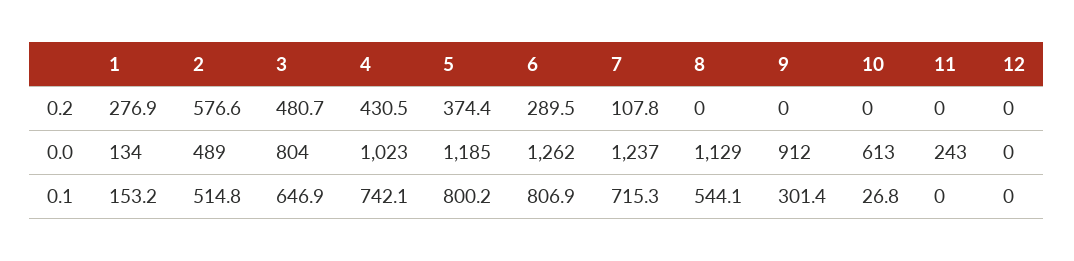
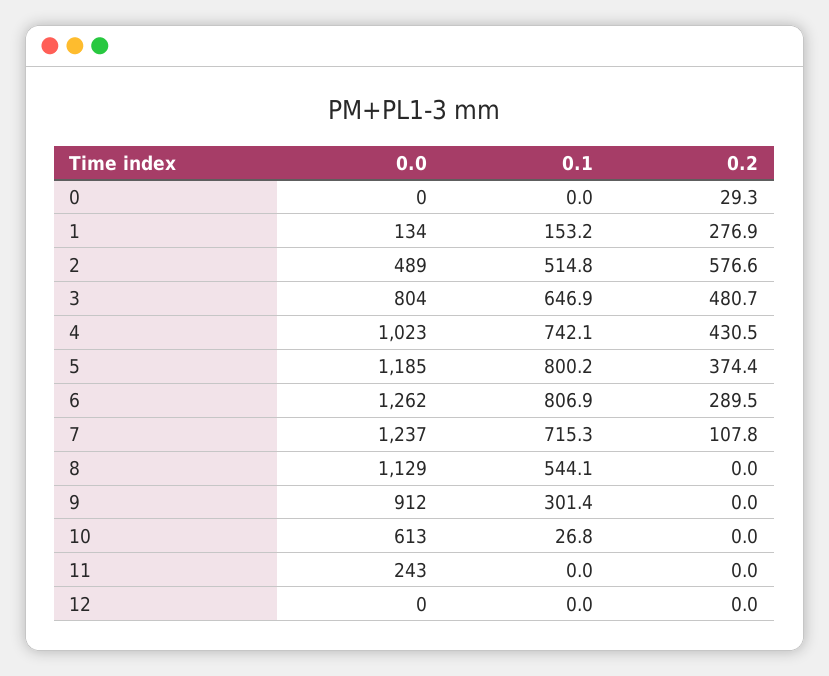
0, 0.0: none -> 0
0, 0.1: none -> 0
0, 0.2: none -> 29.3

